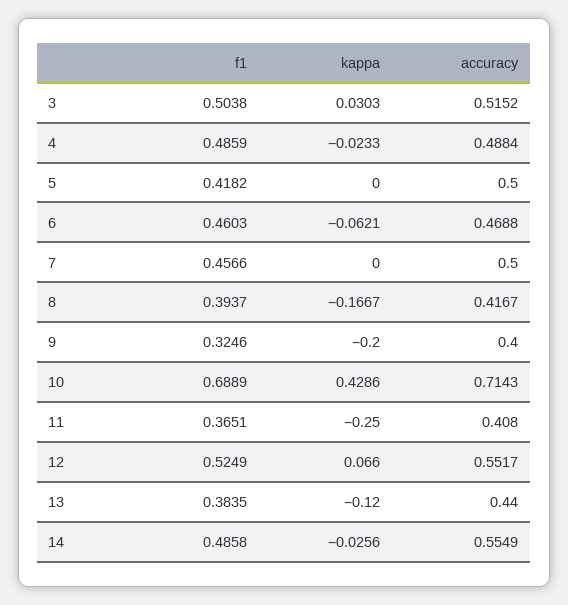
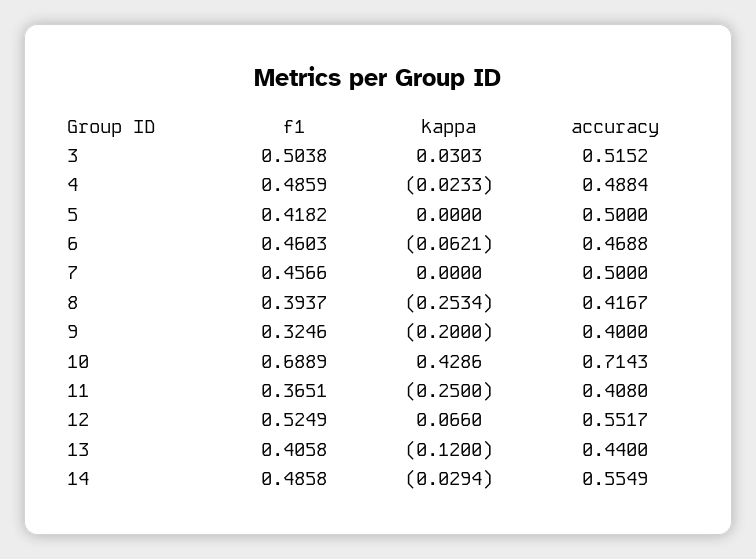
kappa, 8: -0.1667 -> -0.2534
f1, 13: 0.3835 -> 0.4058
kappa, 14: -0.0256 -> -0.0294

